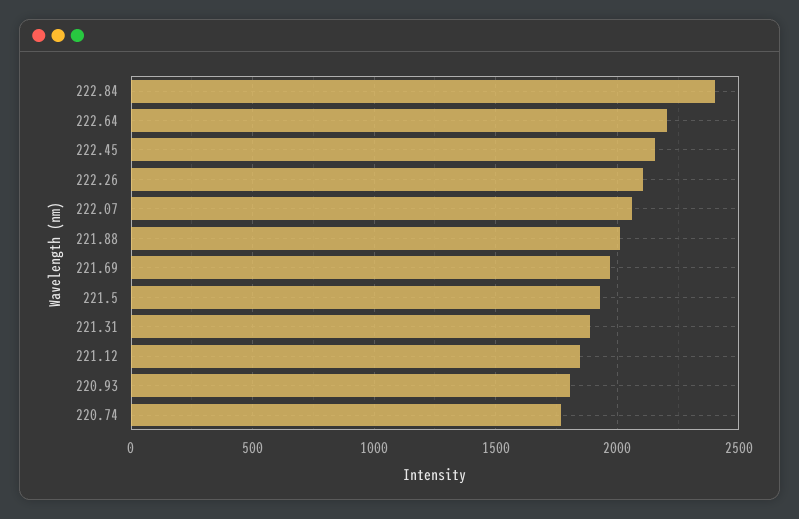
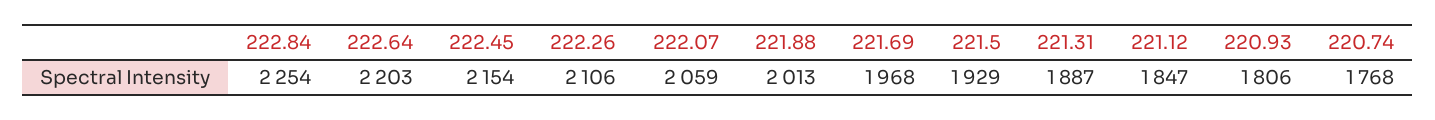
222.84: 2400 -> 2254

